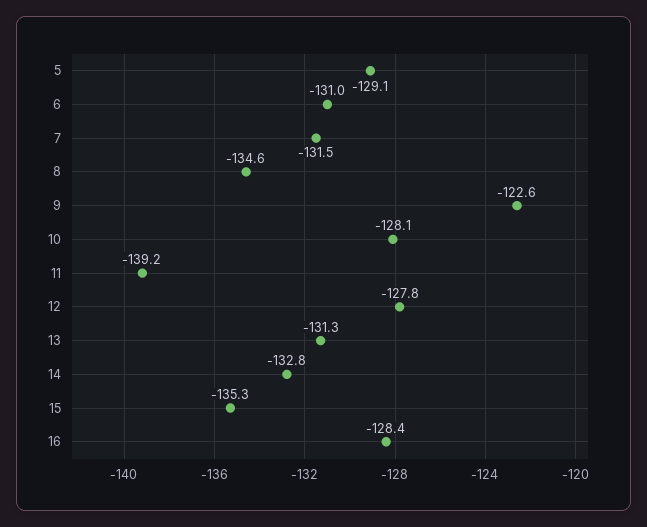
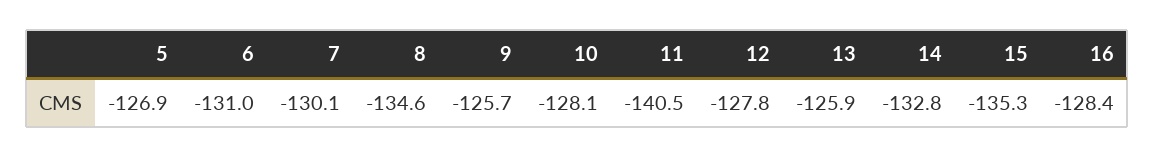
5: -129.1 -> -126.9
7: -131.5 -> -130.1
9: -122.6 -> -125.7
11: -139.2 -> -140.5
13: -131.3 -> -125.9

